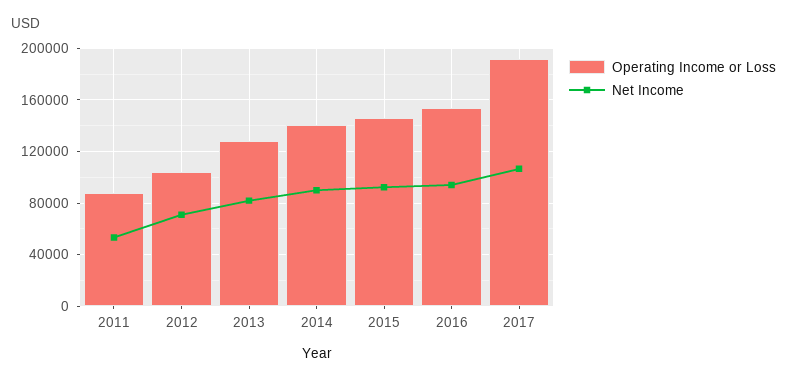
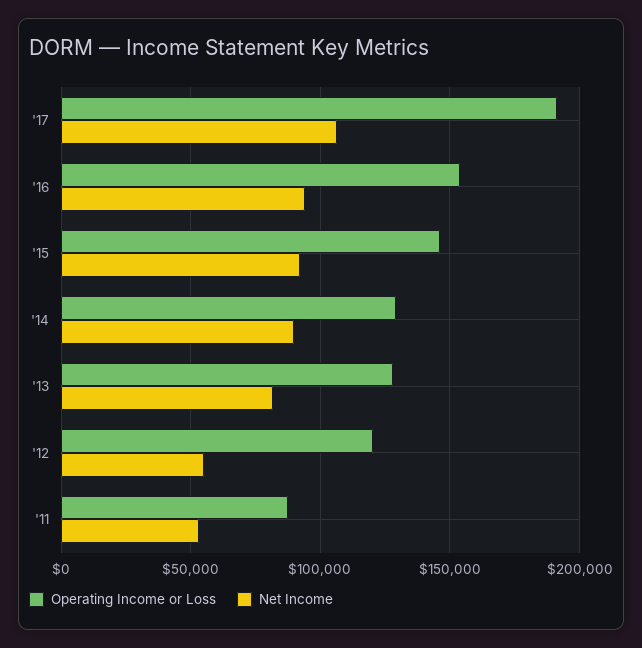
Operating Income or Loss, 2012: 105000 -> 120000
Net Income, 2012: 70000 -> 55000
Operating Income or Loss, 2014: 140000 -> 130000

